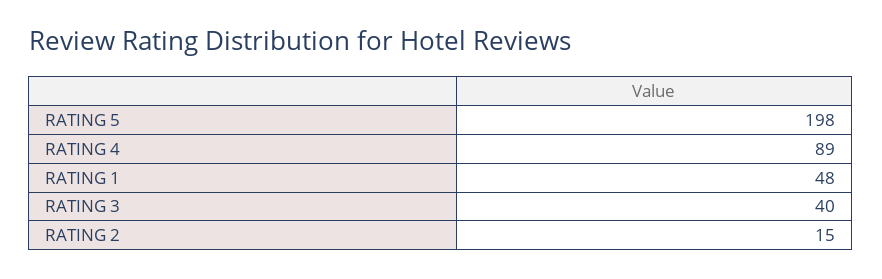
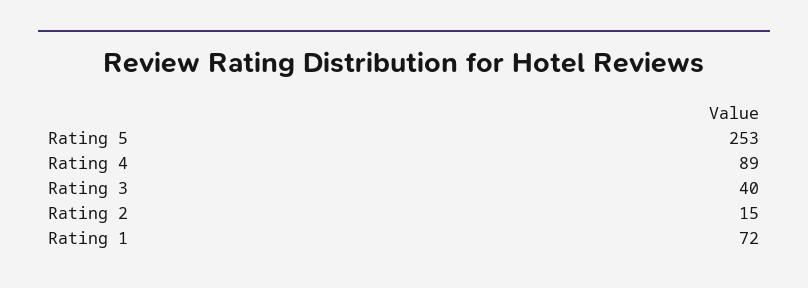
RATING 5: 198 -> 253
RATING 1: 48 -> 72

